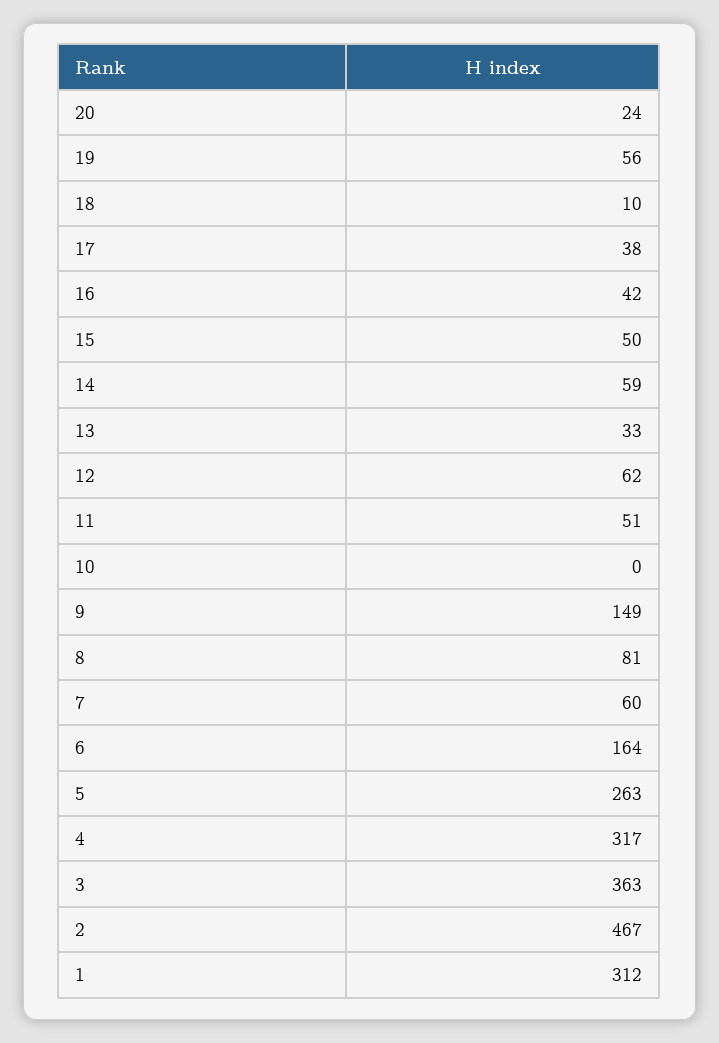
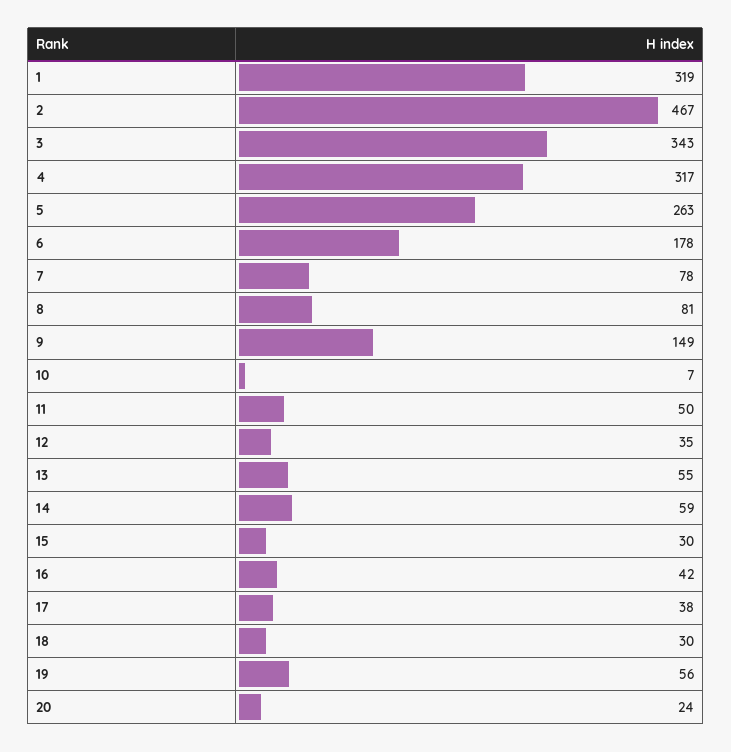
18: 10 -> 30
15: 50 -> 30
13: 33 -> 55
12: 62 -> 35
11: 51 -> 50
10: 0 -> 7
7: 60 -> 78
6: 164 -> 178
3: 363 -> 343
1: 312 -> 319

